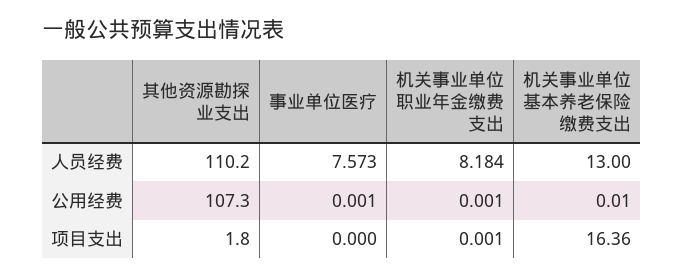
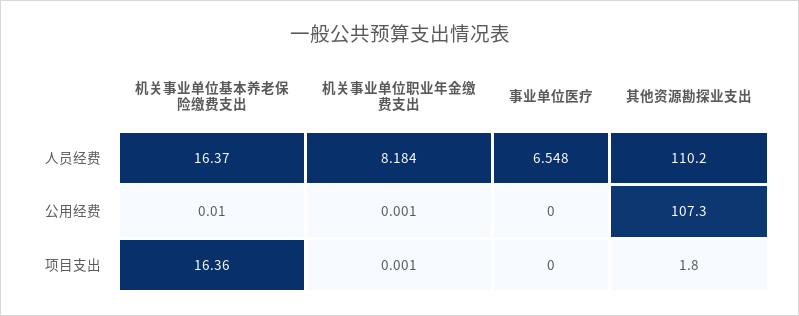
事业单位医疗, 人员经费: 7.573 -> 6.548
机关事业单位基本养老保险缴费支出, 人员经费: 13 -> 16.37
事业单位医疗, 公用经费: 0.001 -> 0

